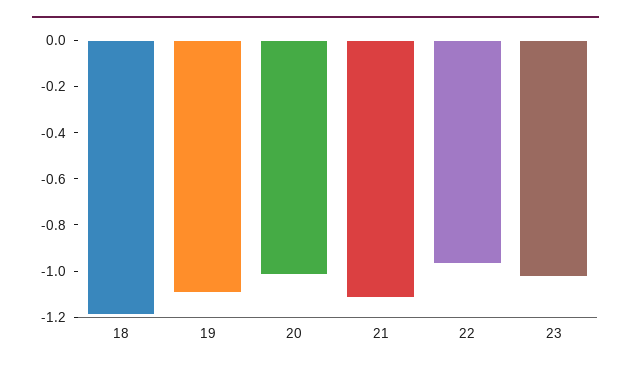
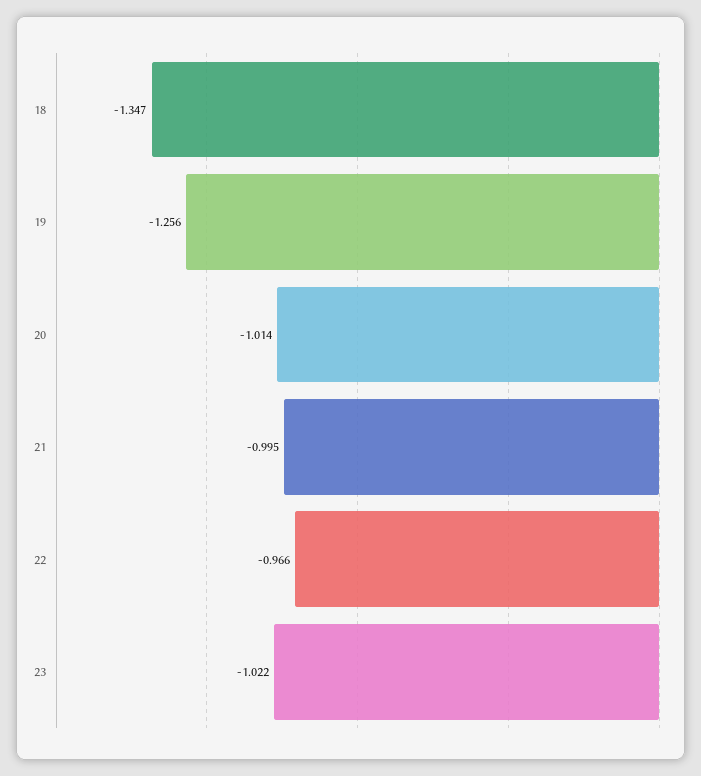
18: -1.2 -> -1.347
19: -1.1 -> -1.256
21: -1.1 -> -0.995

